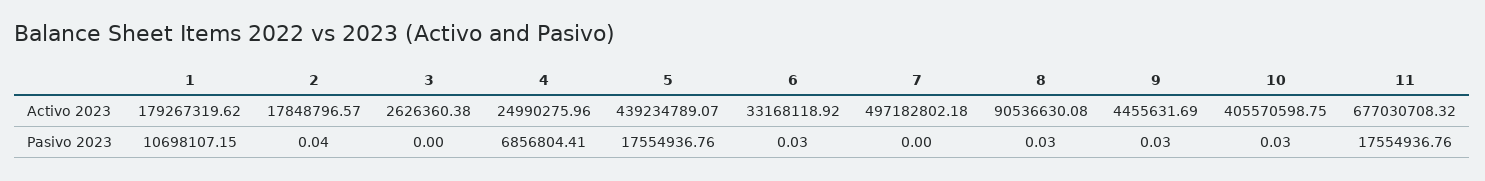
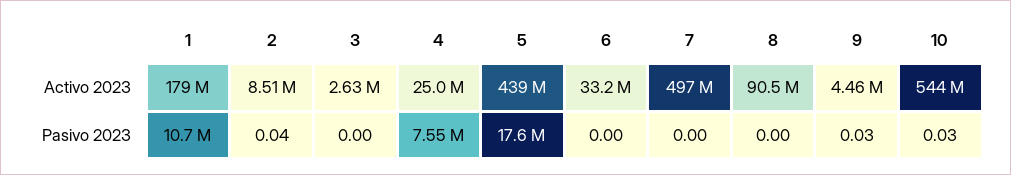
2, Activo 2023: 17848796.57 -> 8510000
10, Activo 2023: 405570598.75 -> 544000000
11, Activo 2023: 677030708.32 -> none
4, Pasivo 2023: 6856804.41 -> 7550000
6, Pasivo 2023: 0.03 -> 0
8, Pasivo 2023: 0.03 -> 0
11, Pasivo 2023: 17554936.76 -> none

